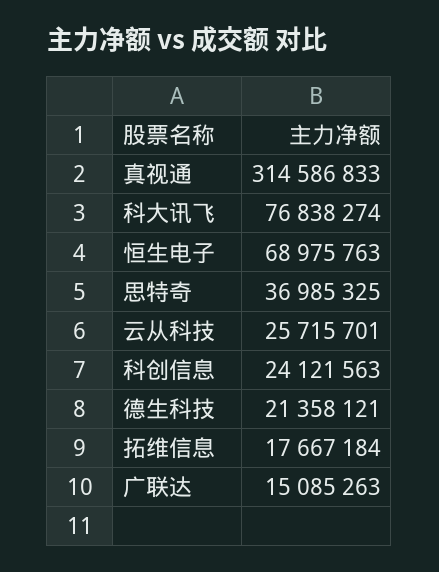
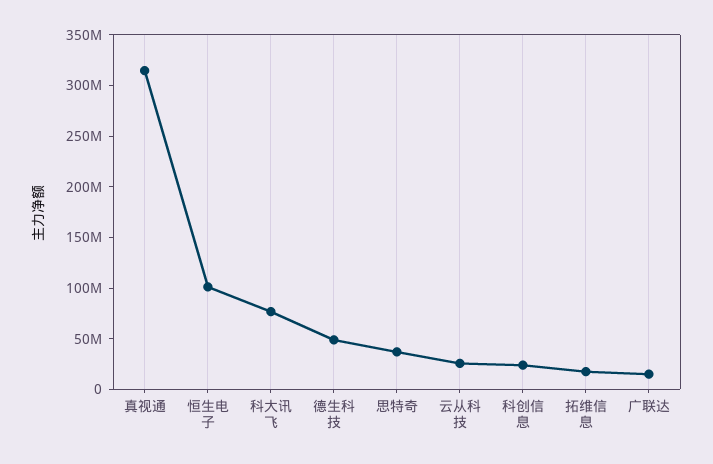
恒生电子: 68975763 -> 100000000
德生科技: 21358121 -> 50000000

